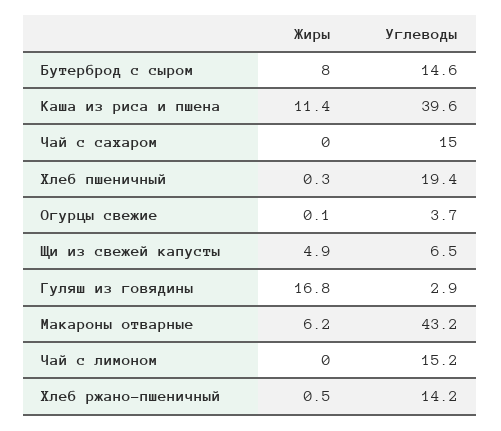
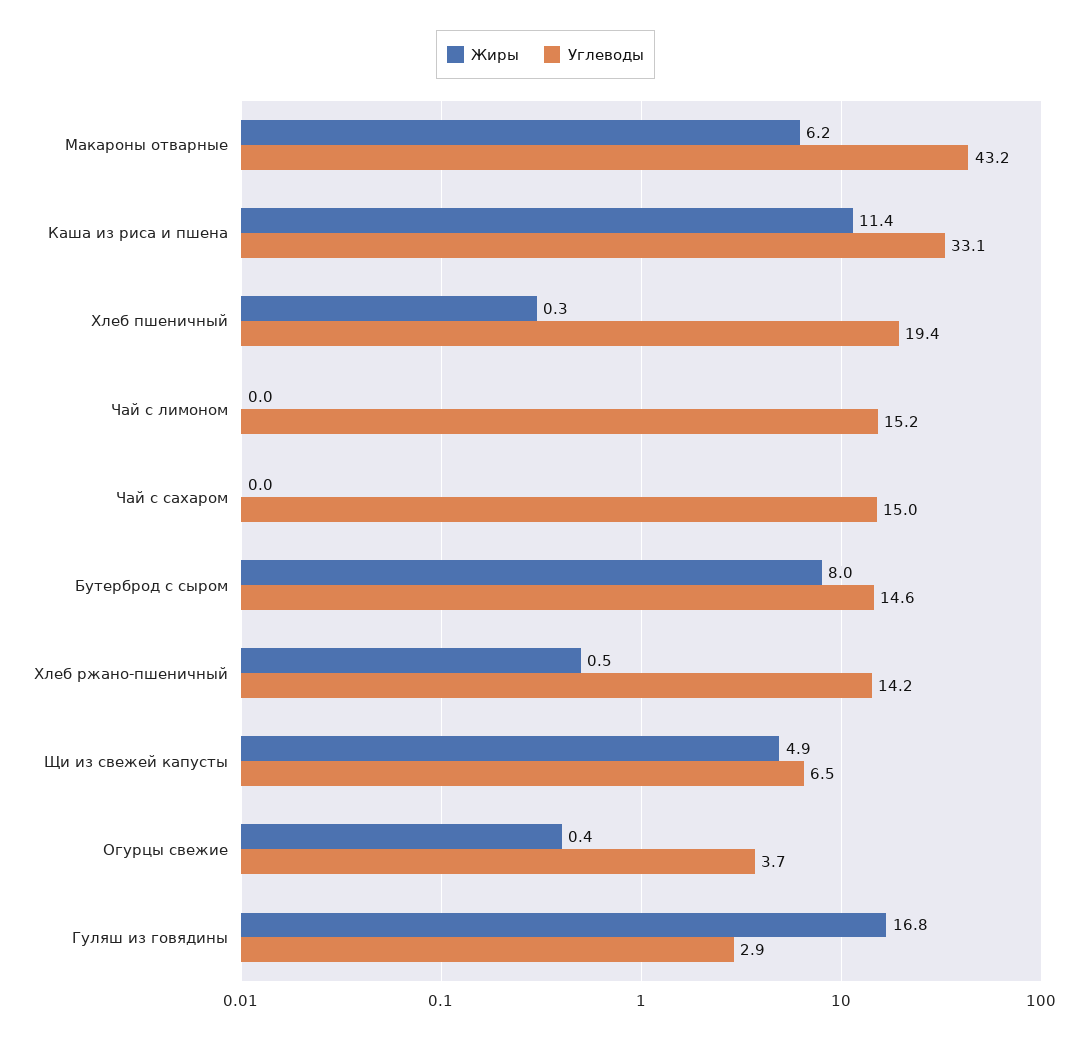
Углеводы, Каша из риса и пшена: 39.6 -> 33.1
Жиры, Огурцы свежие: 0.1 -> 0.4

